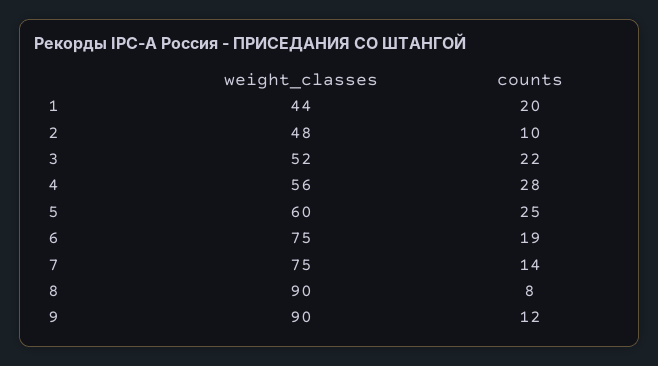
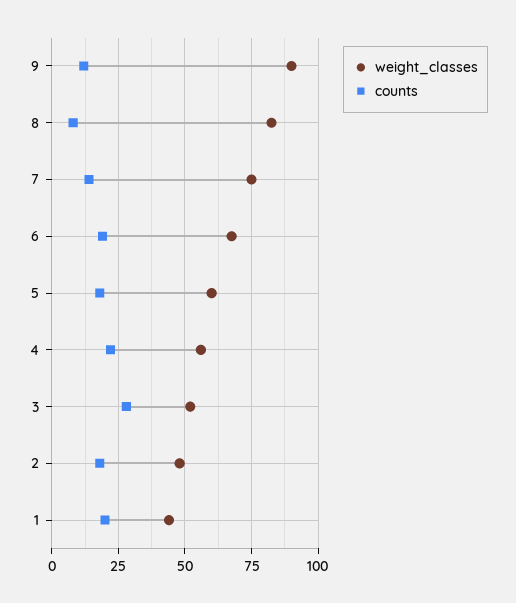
counts, 2: 10 -> 17.5
counts, 3: 22 -> 27.5
counts, 4: 28 -> 22.5
counts, 5: 25 -> 17.5
weight_classes, 6: 75 -> 67.5
weight_classes, 8: 90 -> 82.5

